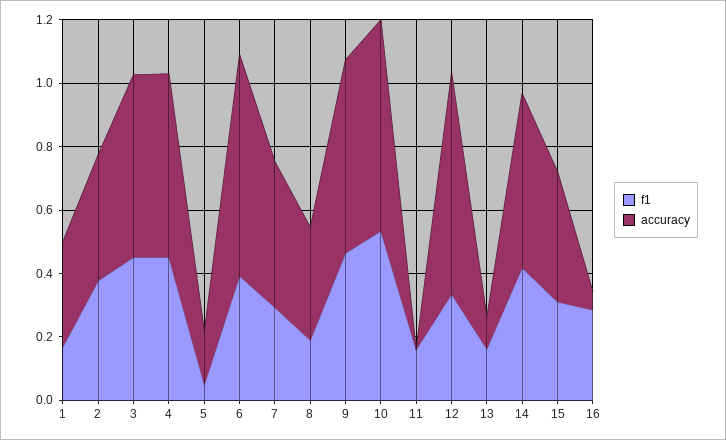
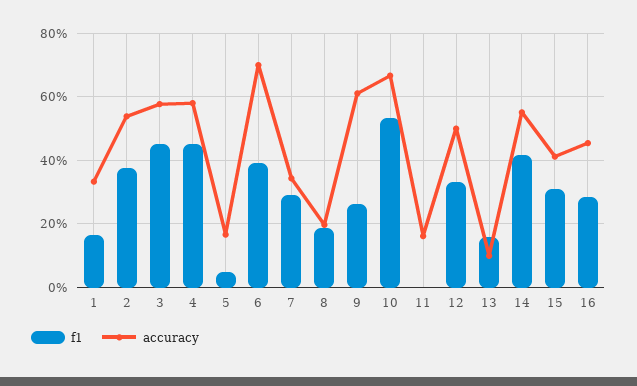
accuracy, 2: 0.4 -> 0.54
accuracy, 7: 0.45 -> 0.34
accuracy, 8: 0.35 -> 0.2
f1, 9: 0.45 -> 0.26
f1, 11: 0.15 -> 0
accuracy, 11: 0 -> 0.16
accuracy, 12: 0.7 -> 0.5
accuracy, 16: 0.05 -> 0.46

